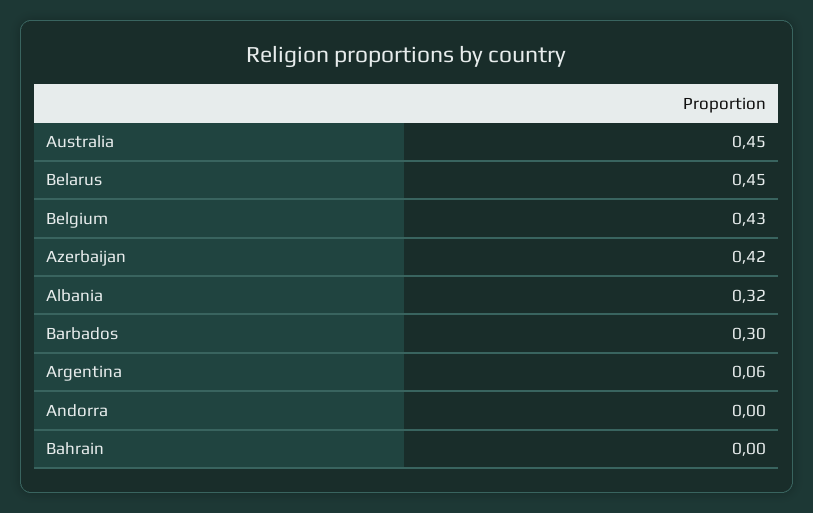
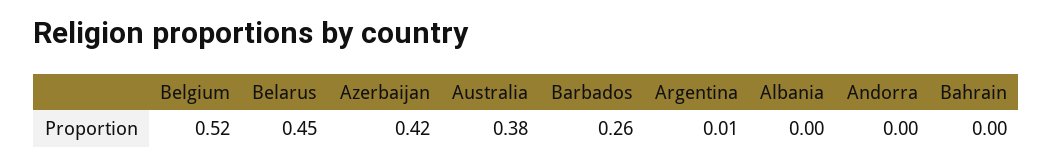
Australia: 0.45 -> 0.38
Belgium: 0.43 -> 0.52
Albania: 0.32 -> 0
Barbados: 0.3 -> 0.26
Argentina: 0.06 -> 0.01

